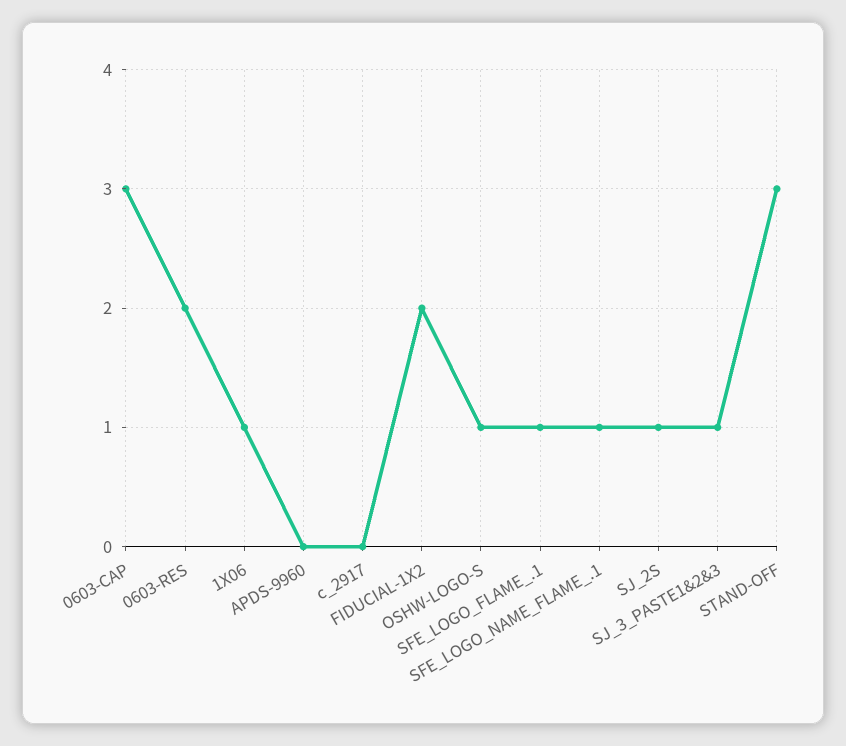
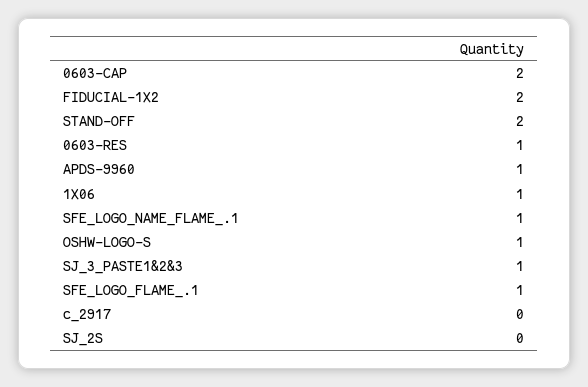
0603-CAP: 3 -> 2
0603-RES: 2 -> 1
APDS-9960: 0 -> 1
SJ_2S: 1 -> 0
STAND-OFF: 3 -> 2

